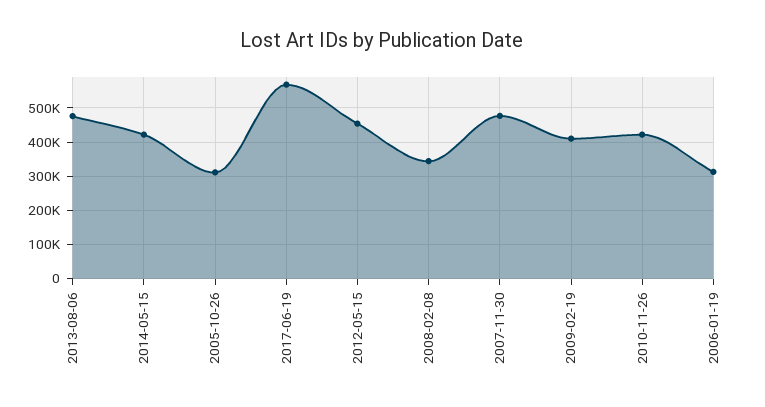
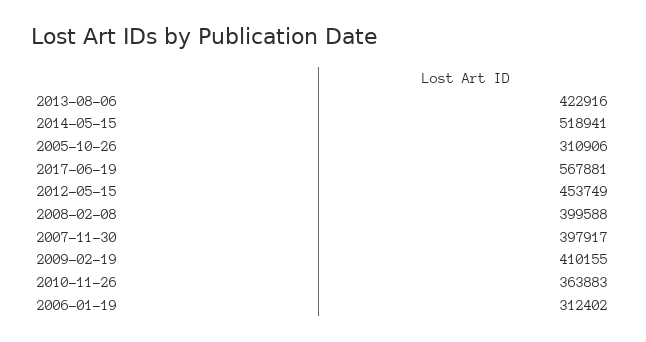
2013-08-06: 480000 -> 422916
2014-05-15: 420000 -> 518941
2008-02-08: 340000 -> 399588
2007-11-30: 480000 -> 397917
2010-11-26: 420000 -> 363883

